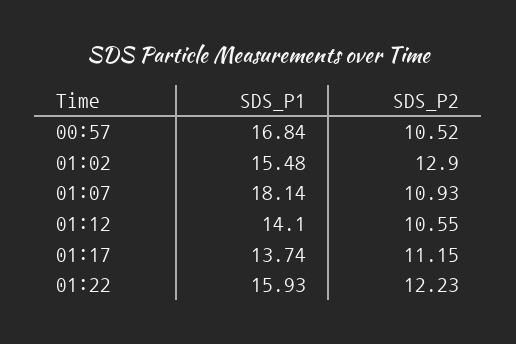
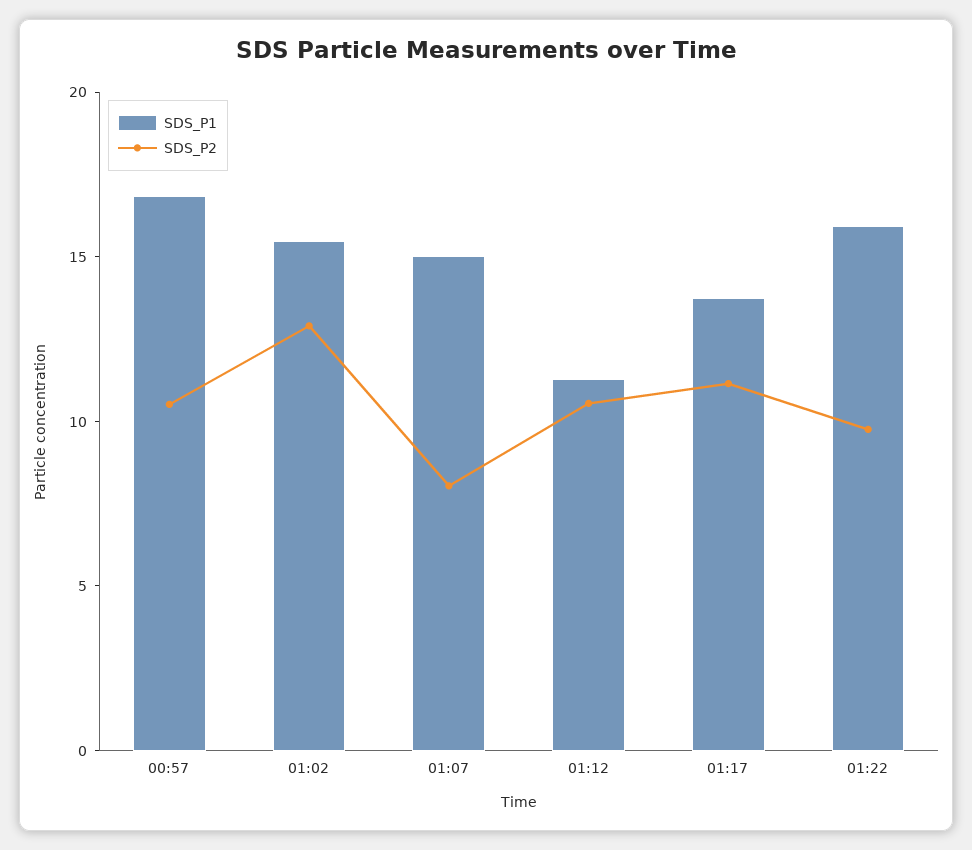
SDS_P1, 01:07: 18.14 -> 15
SDS_P2, 01:07: 10.93 -> 8
SDS_P1, 01:12: 14.1 -> 11
SDS_P2, 01:22: 12.23 -> 10

